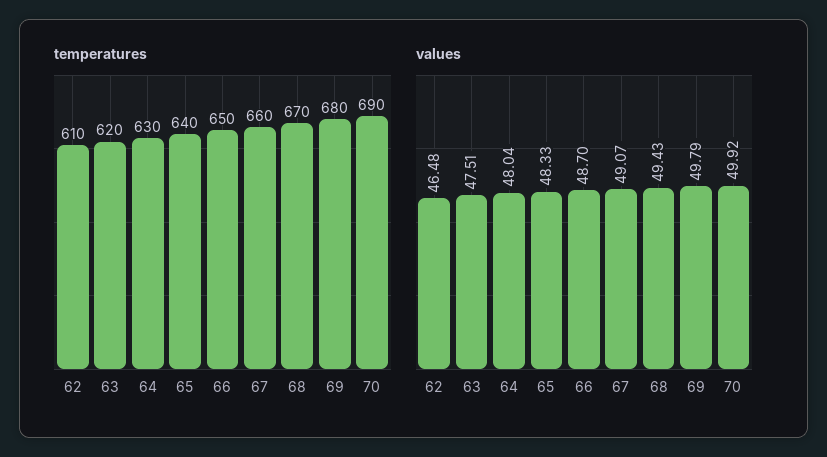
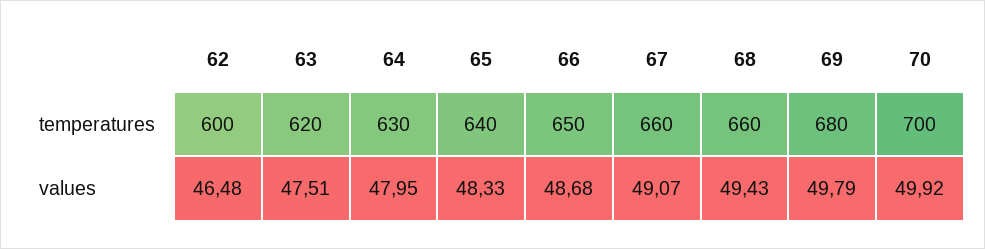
temperatures, 62: 610 -> 600
temperatures, 68: 670 -> 660
temperatures, 70: 690 -> 700
values, 64: 48.04 -> 47.95
values, 66: 48.7 -> 48.68

